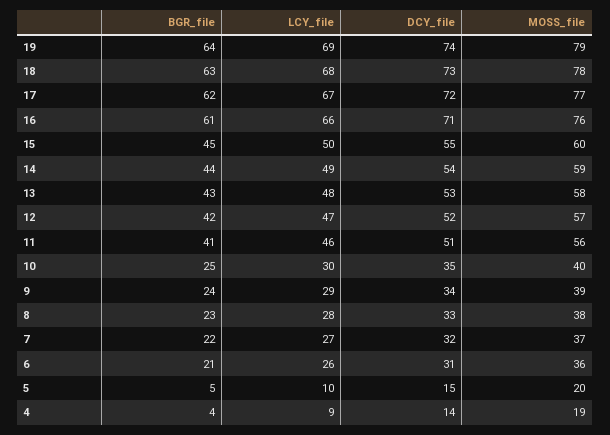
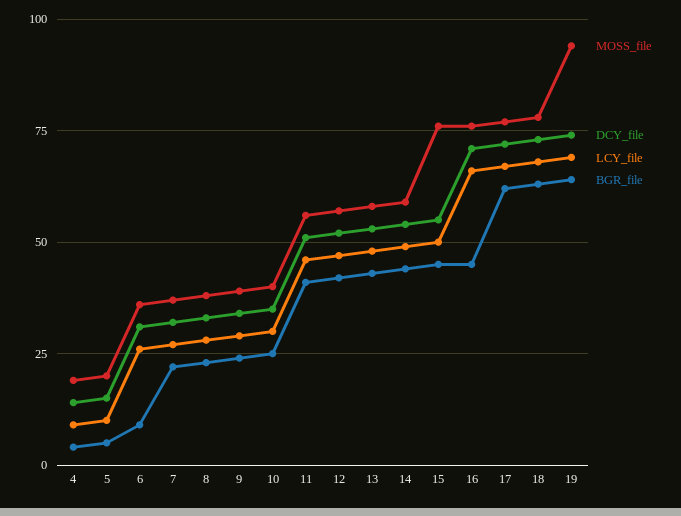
MOSS_file, 19: 79 -> 95
BGR_file, 16: 61 -> 45
MOSS_file, 15: 60 -> 75
BGR_file, 6: 21 -> 10

